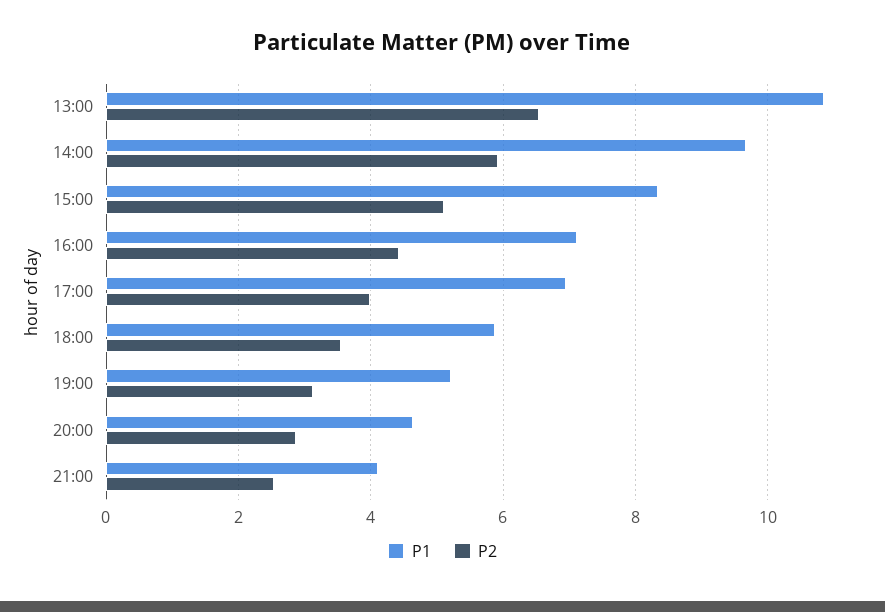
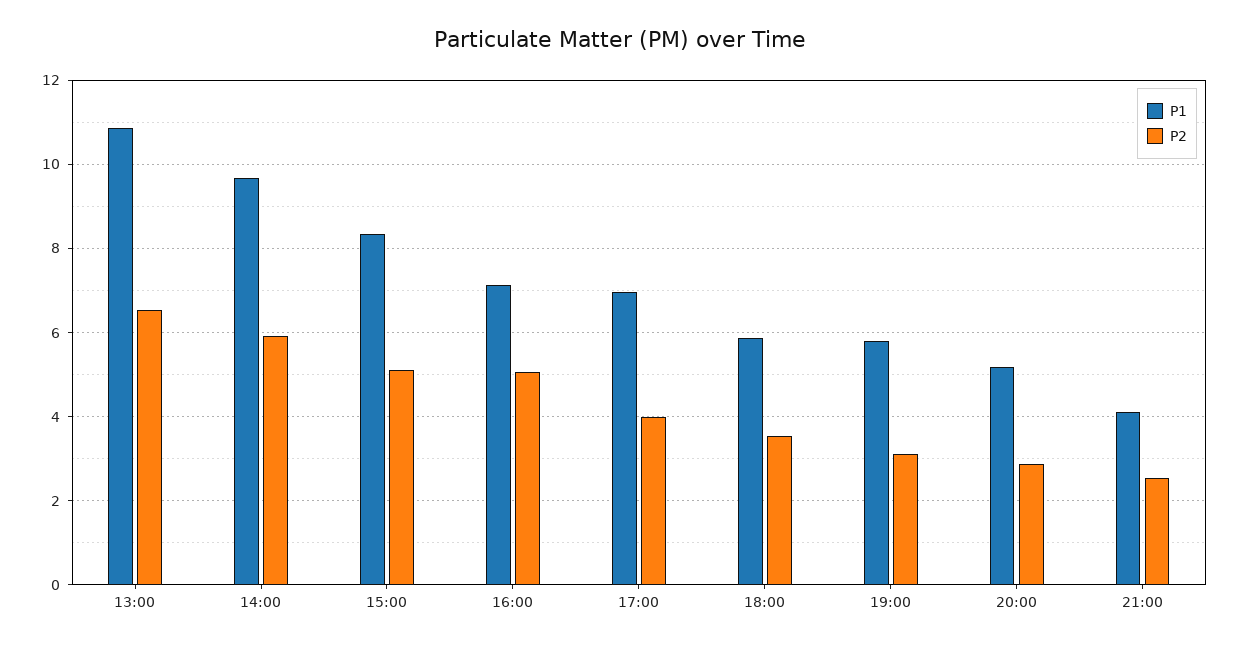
P2, 16:00: 4.4 -> 5
P1, 19:00: 5.2 -> 5.8
P1, 20:00: 4.6 -> 5.2

